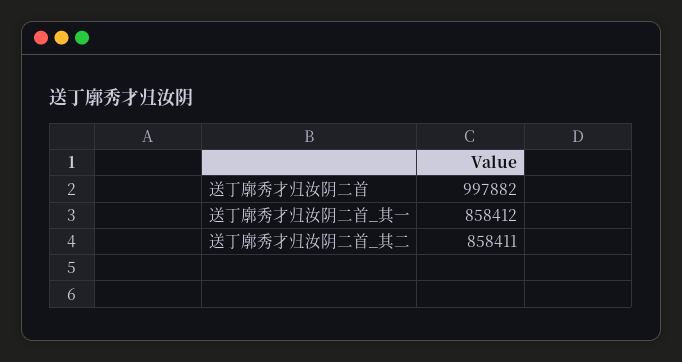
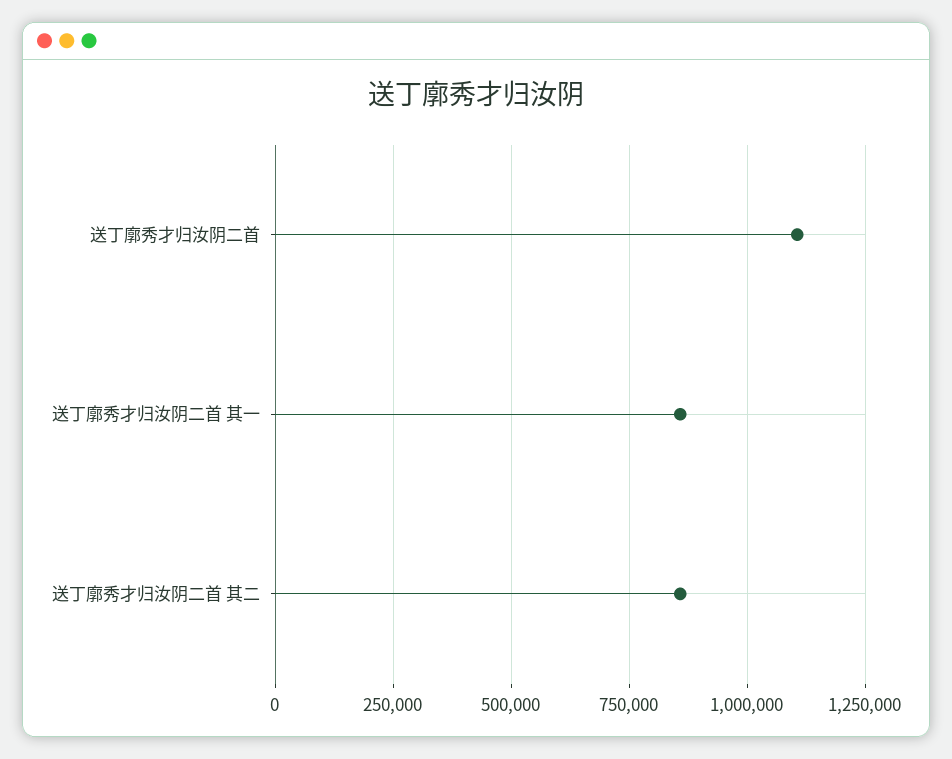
送丁廓秀才归汝阴二首: 997882 -> 1100000

